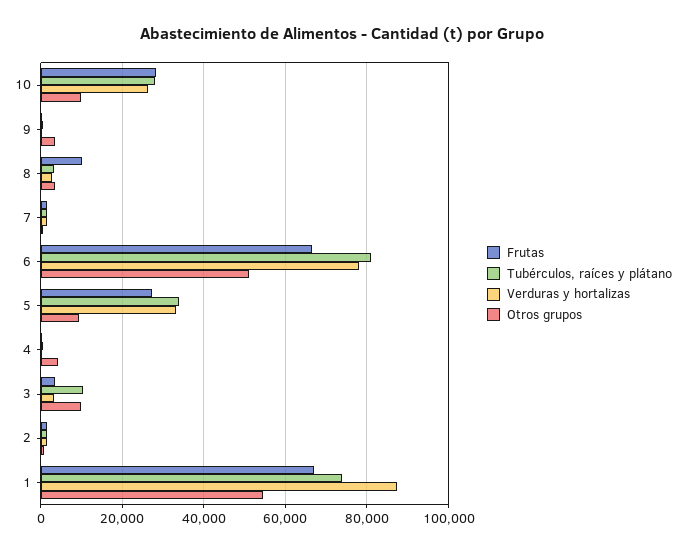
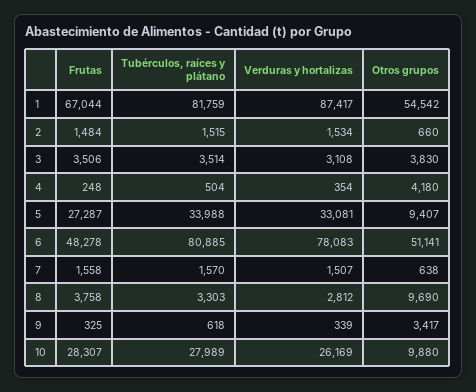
Frutas, 8: 10000 -> 3758
Otros grupos, 8: 4000 -> 9690
Frutas, 6: 66000 -> 48278
Tubérculos, raíces y plátano, 3: 10000 -> 3514
Otros grupos, 3: 10000 -> 3830
Tubérculos, raíces y plátano, 1: 74000 -> 81759

